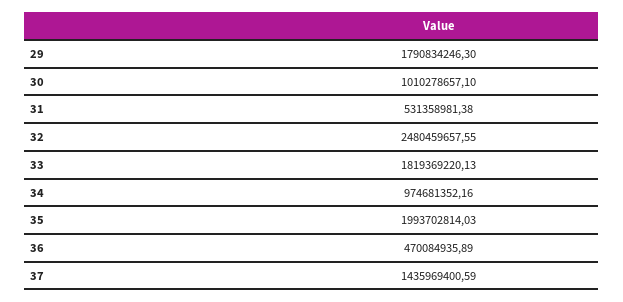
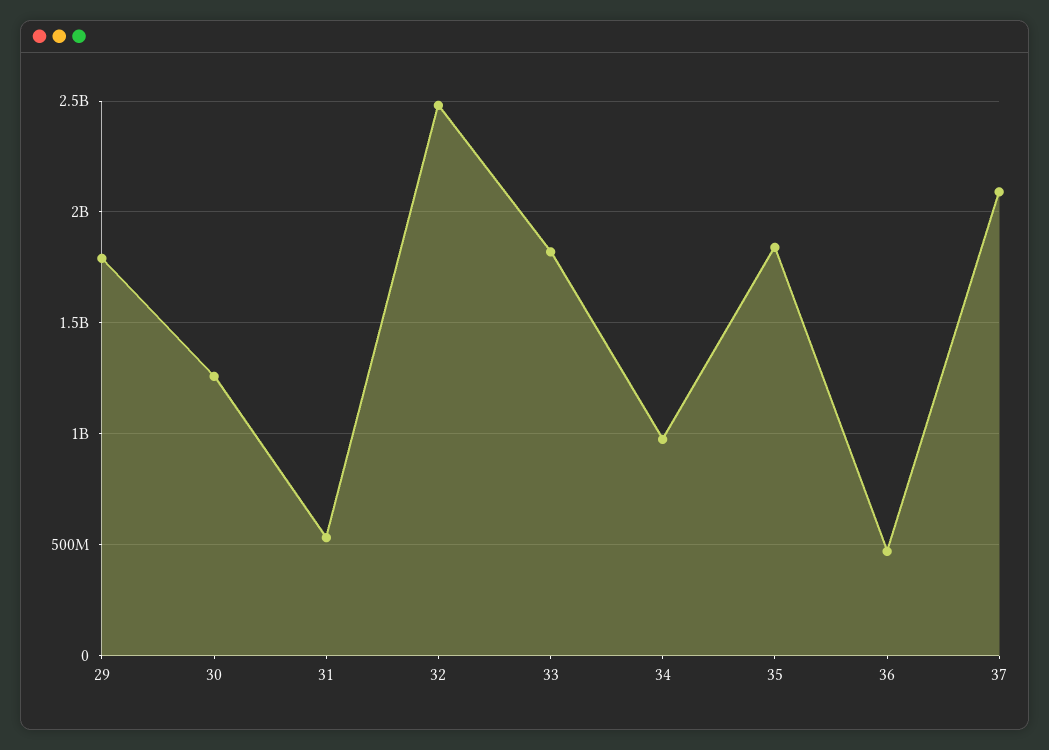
30: 1010278657.1 -> 1250000000
35: 1993702814.03 -> 1850000000
37: 1435969400.59 -> 2100000000

